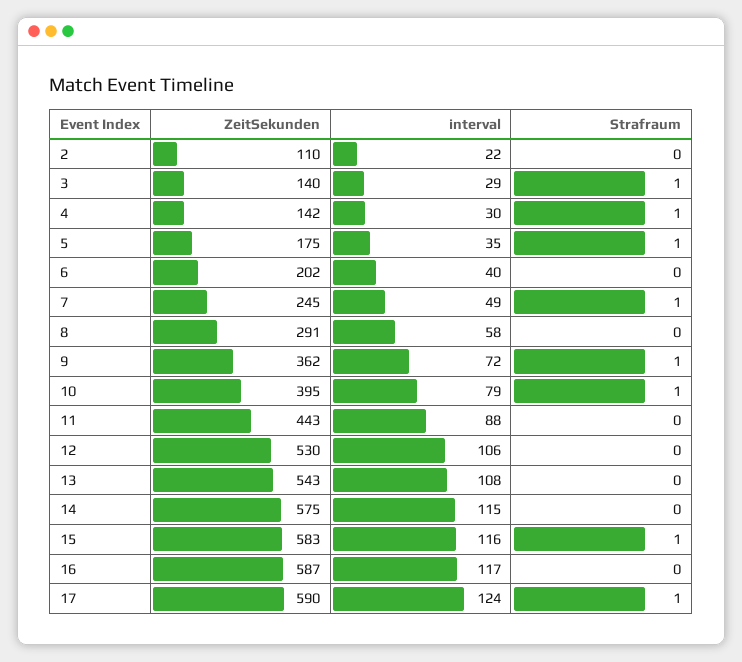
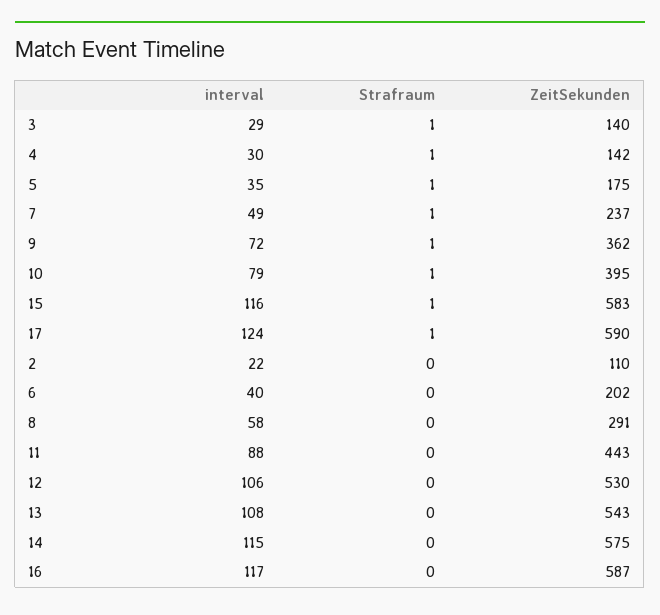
ZeitSekunden, 7: 245 -> 237

